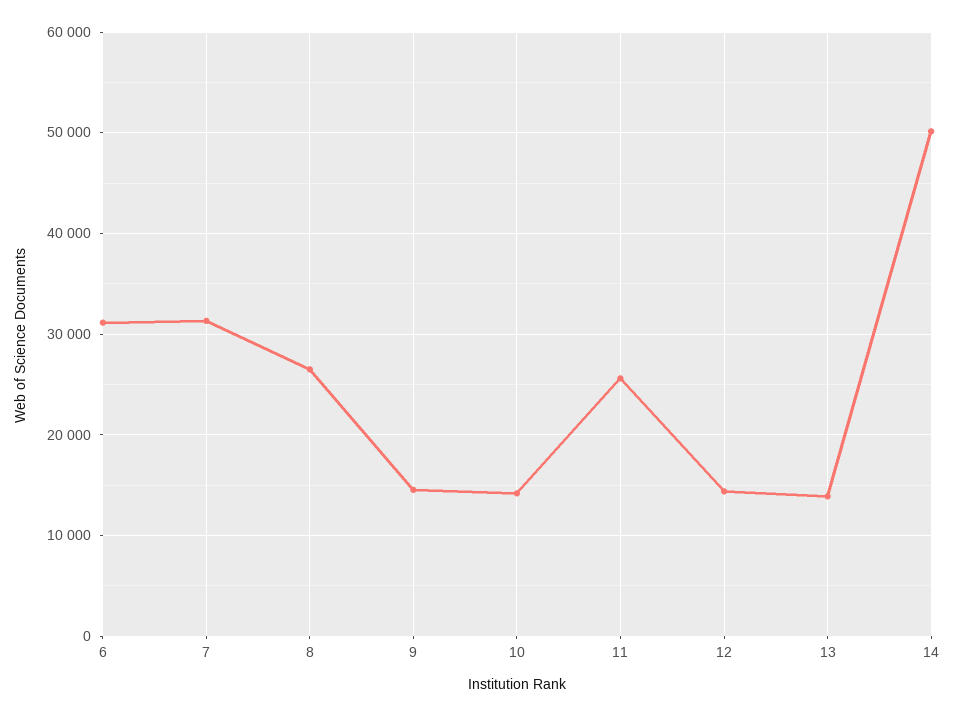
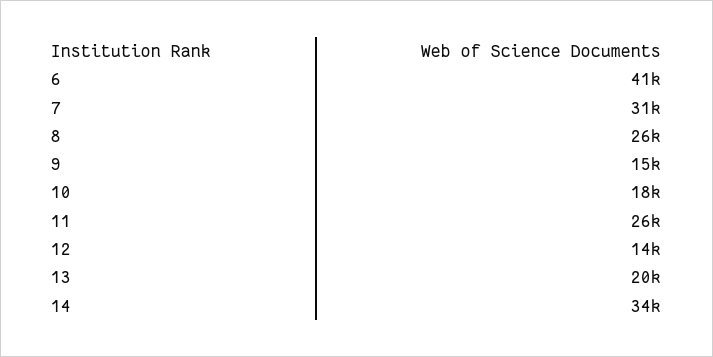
6: 31000 -> 41000
10: 14000 -> 18000
13: 14000 -> 20000
14: 50000 -> 34000

